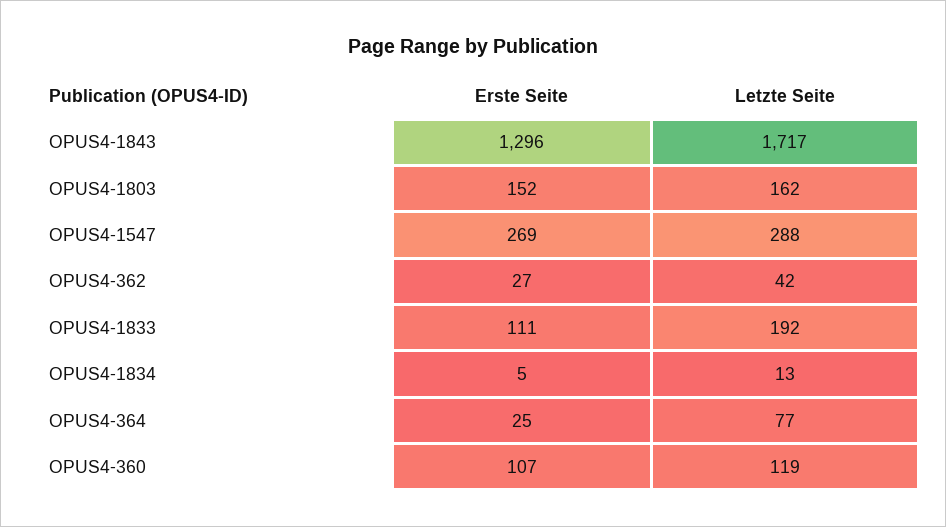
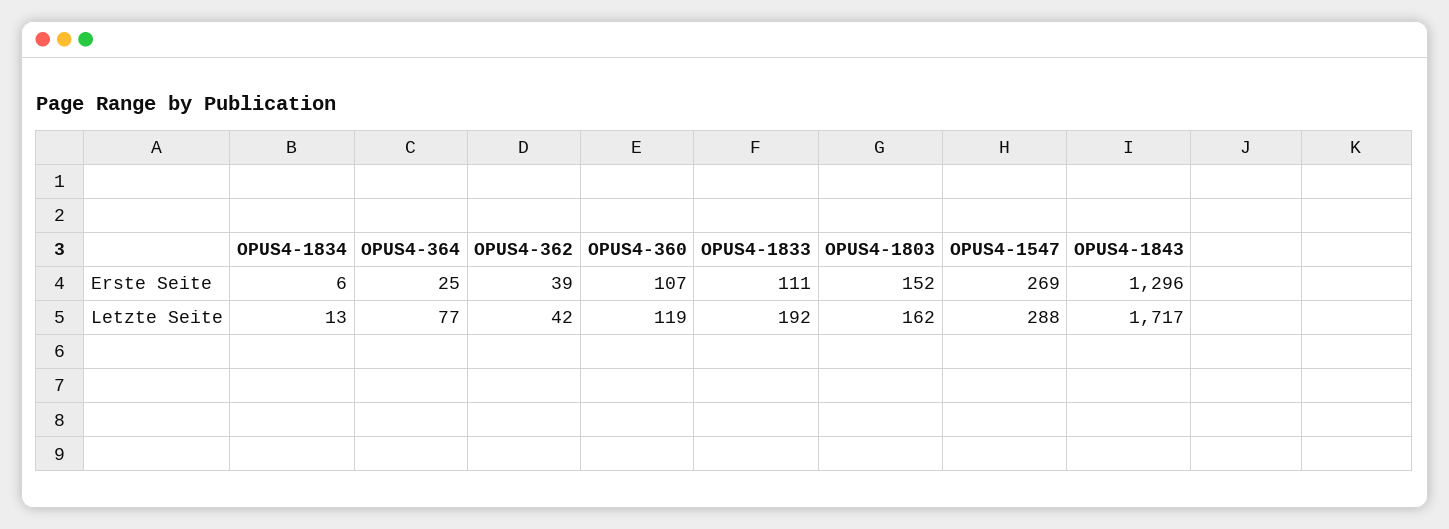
Erste Seite, OPUS4-362: 27 -> 39
Erste Seite, OPUS4-1834: 5 -> 6

